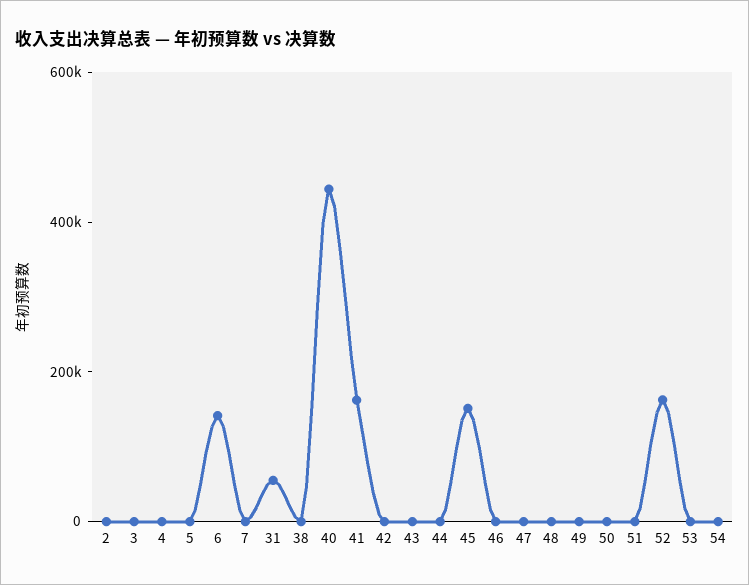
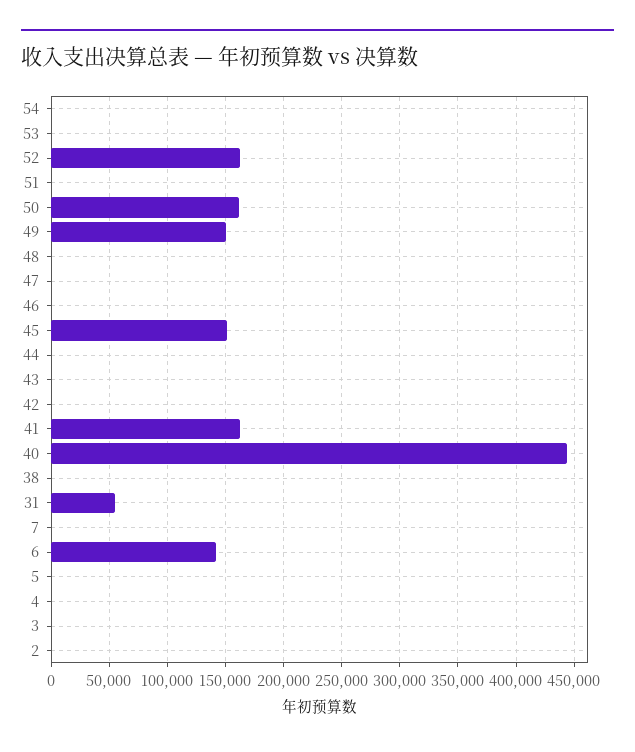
49: 0 -> 150000
50: 0 -> 160000

